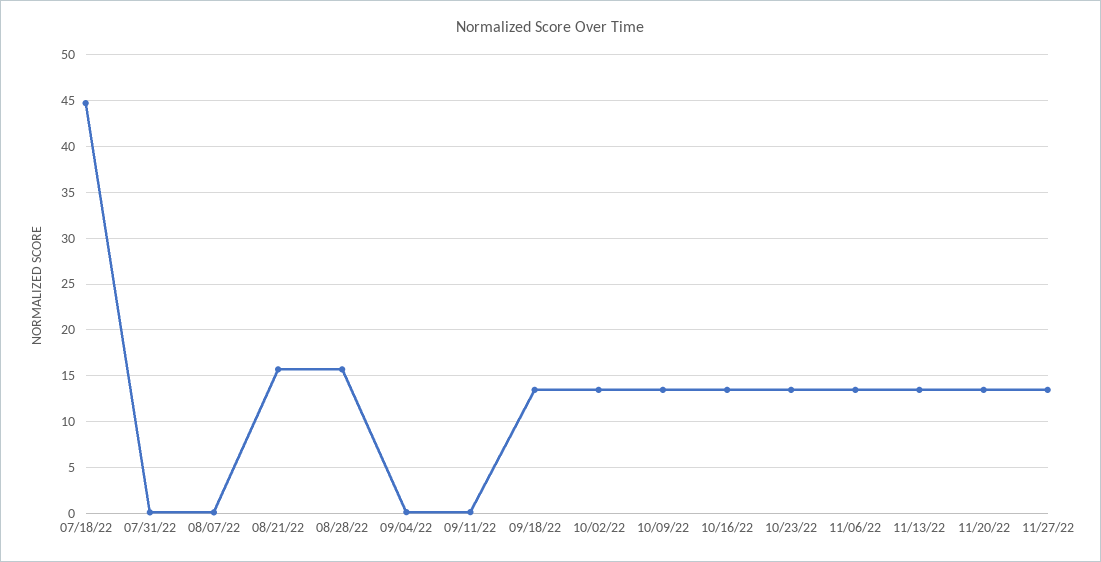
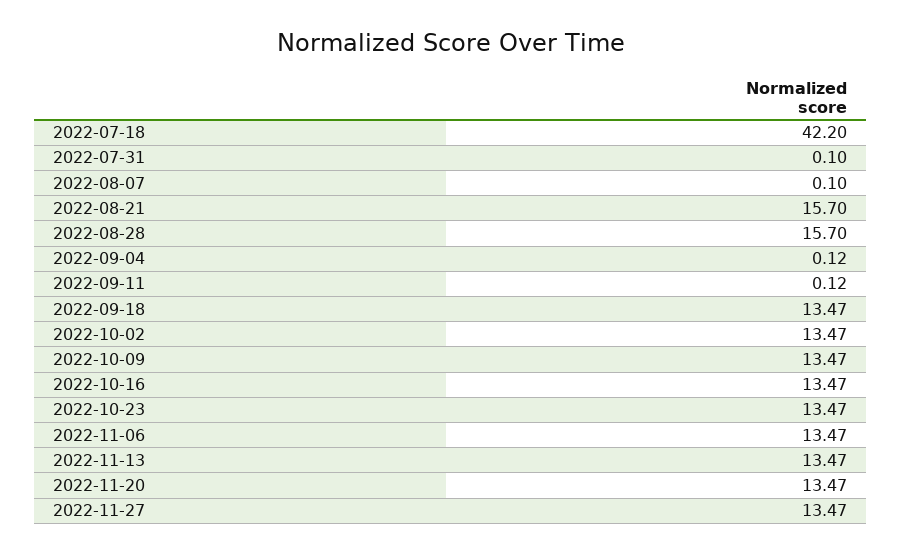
07/18/22: 45 -> 42.2

